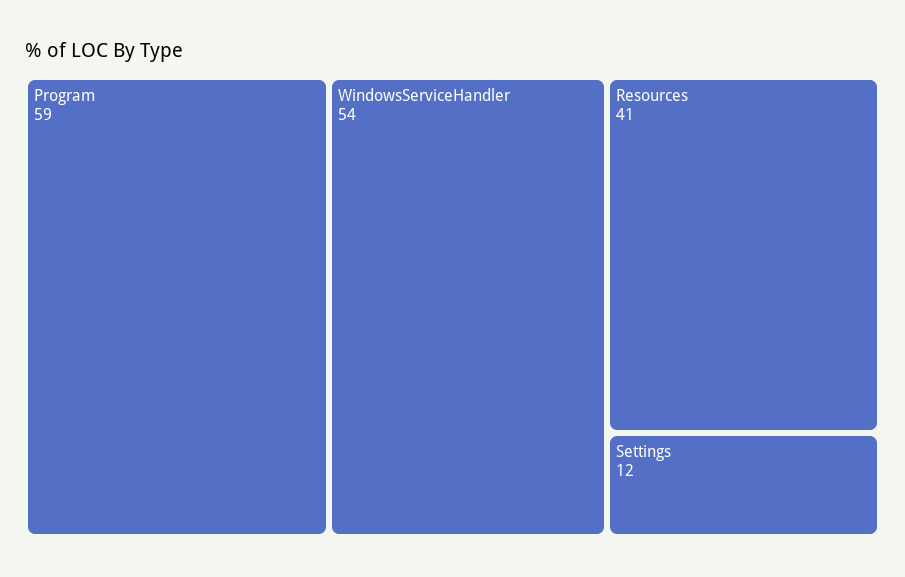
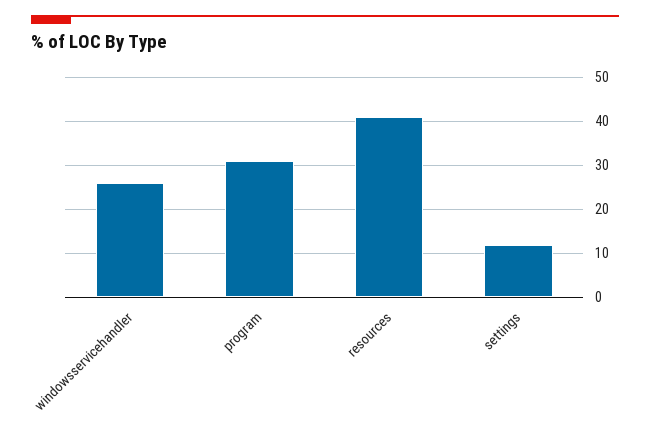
Program: 59 -> 30
WindowsServiceHandler: 54 -> 25

